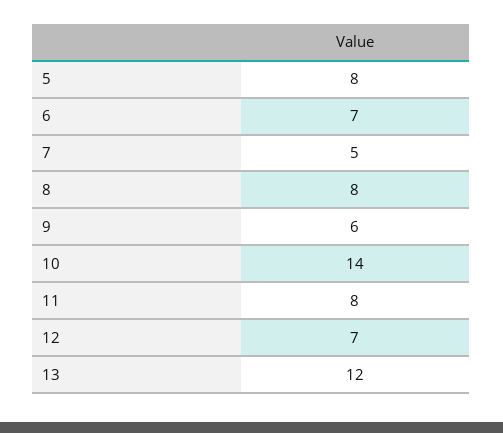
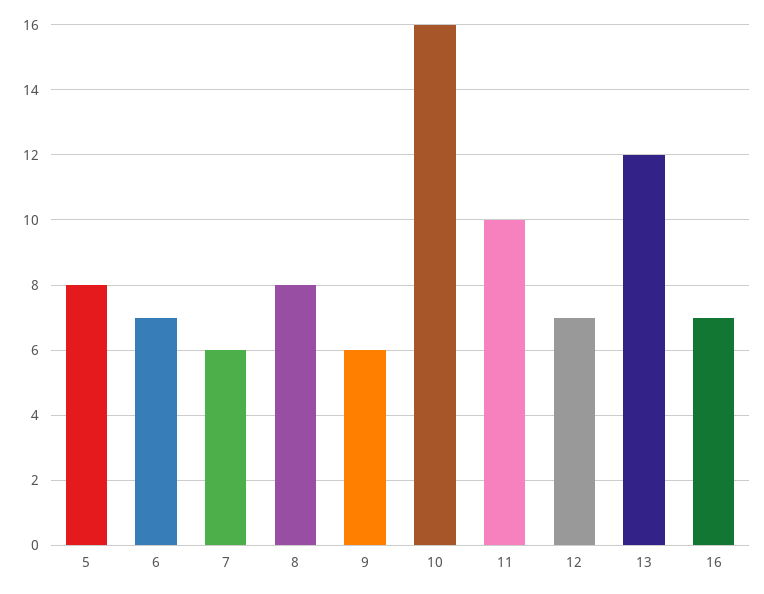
7: 5 -> 6
10: 14 -> 16
11: 8 -> 10
16: none -> 7

